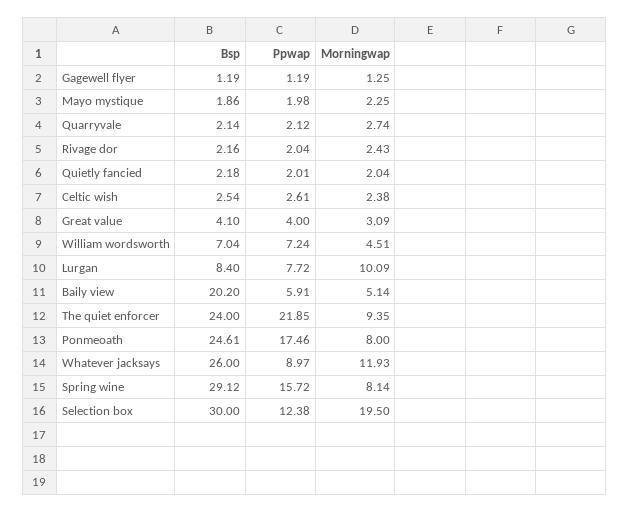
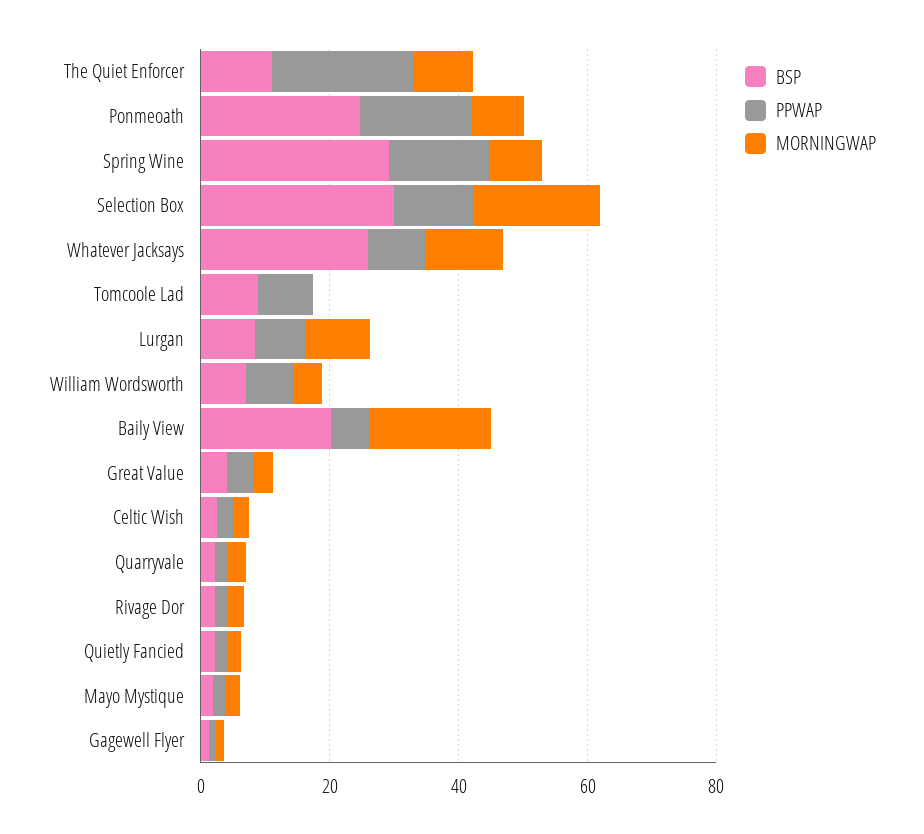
Morningwap, Baily view: 5.14 -> 20
Bsp, The quiet enforcer: 24 -> 10
Bsp, Tomcoole Lad: none -> 10
Ppwap, Tomcoole Lad: none -> 10
Morningwap, Tomcoole Lad: none -> 0

